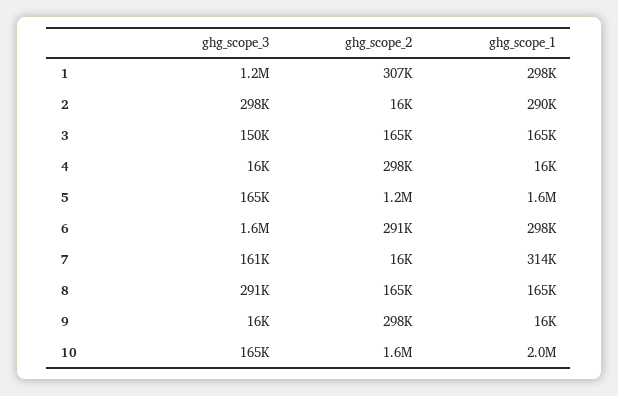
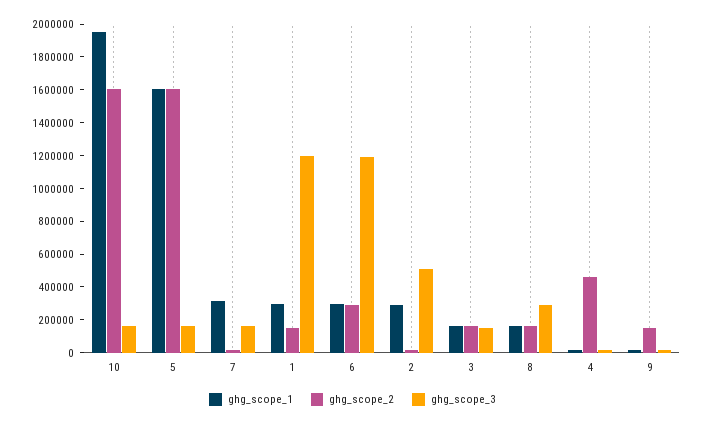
ghg_scope_2, 1: 307000 -> 150000
ghg_scope_3, 2: 298000 -> 500000
ghg_scope_2, 4: 298000 -> 450000
ghg_scope_2, 5: 1200000 -> 1600000
ghg_scope_3, 6: 1600000 -> 1200000
ghg_scope_2, 9: 298000 -> 150000

